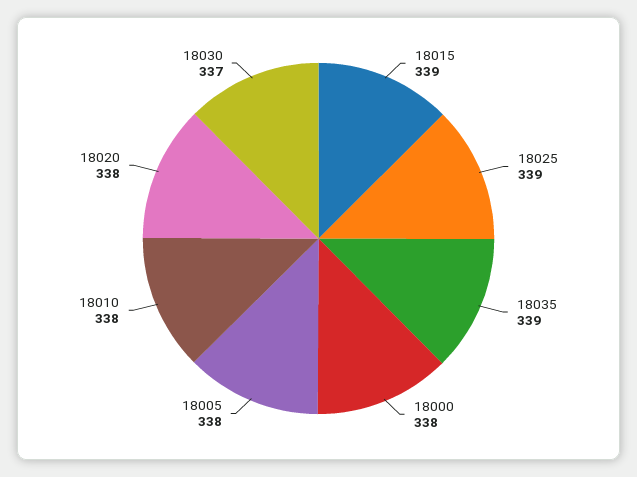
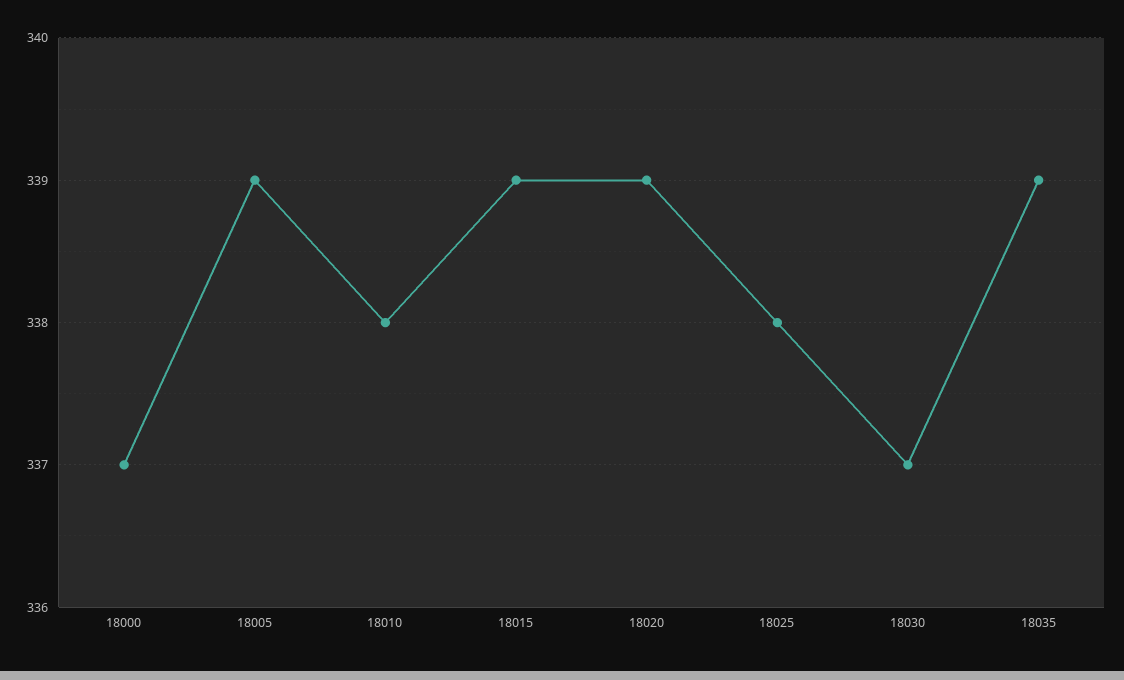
18025: 339 -> 338
18000: 338 -> 337
18005: 338 -> 339
18020: 338 -> 339

